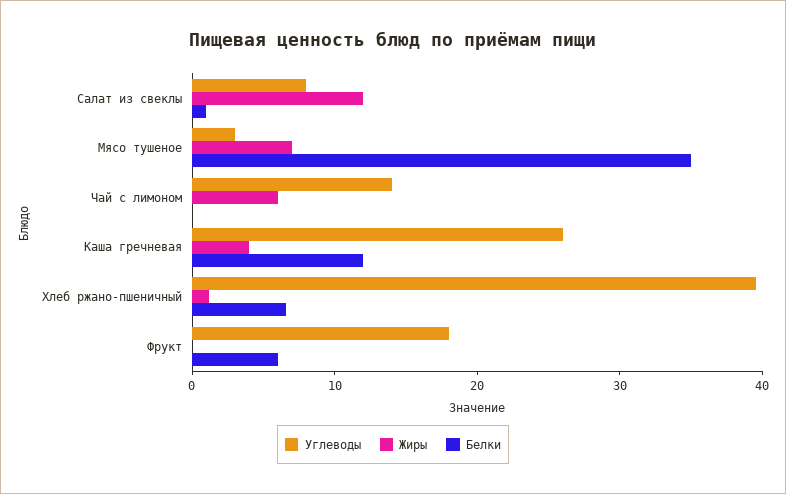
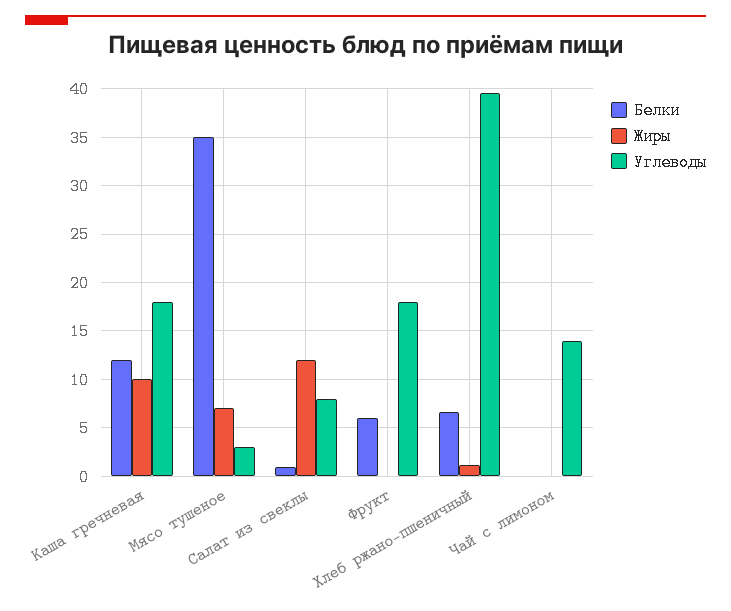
Жиры, Чай с лимоном: 6 -> 0
Углеводы, Каша гречневая: 26 -> 18
Жиры, Каша гречневая: 4 -> 10

